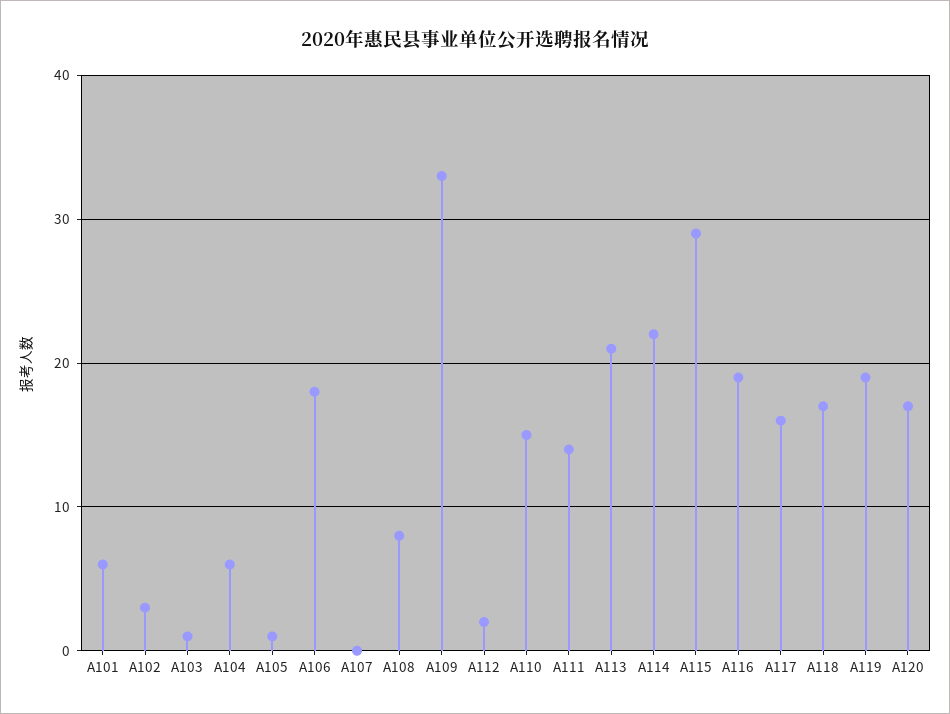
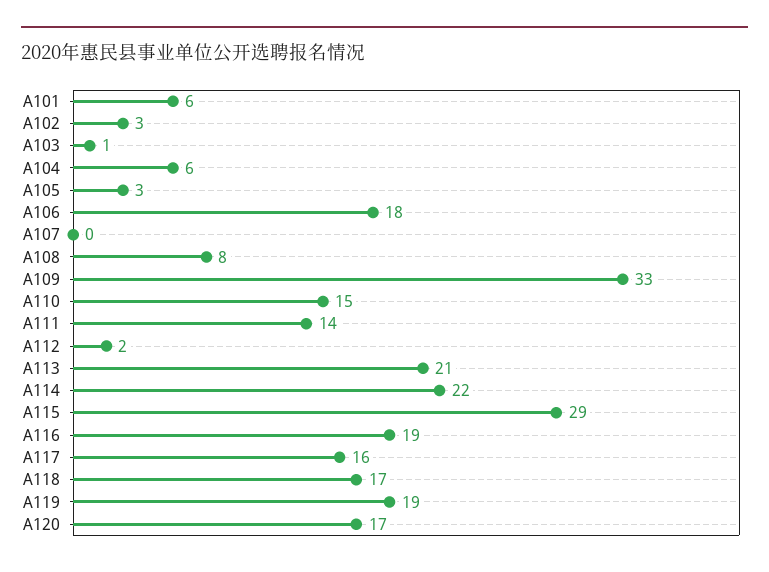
A105: 1 -> 3

